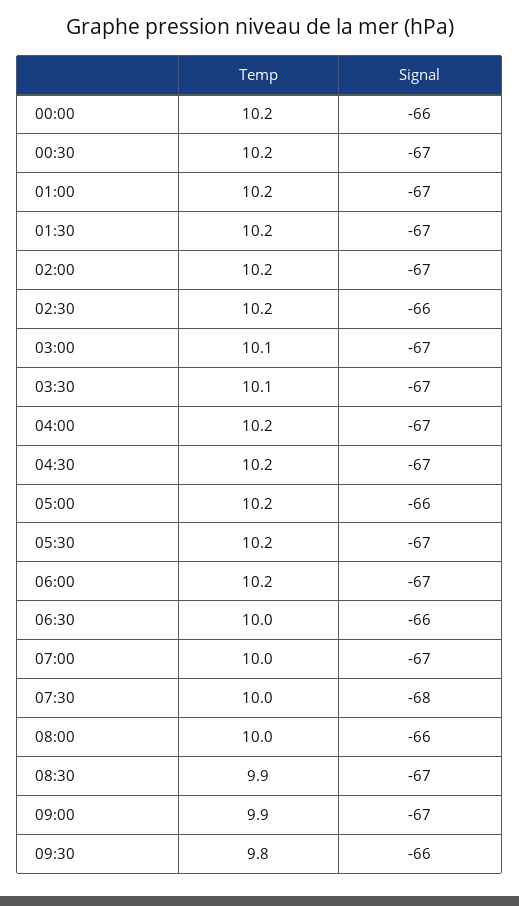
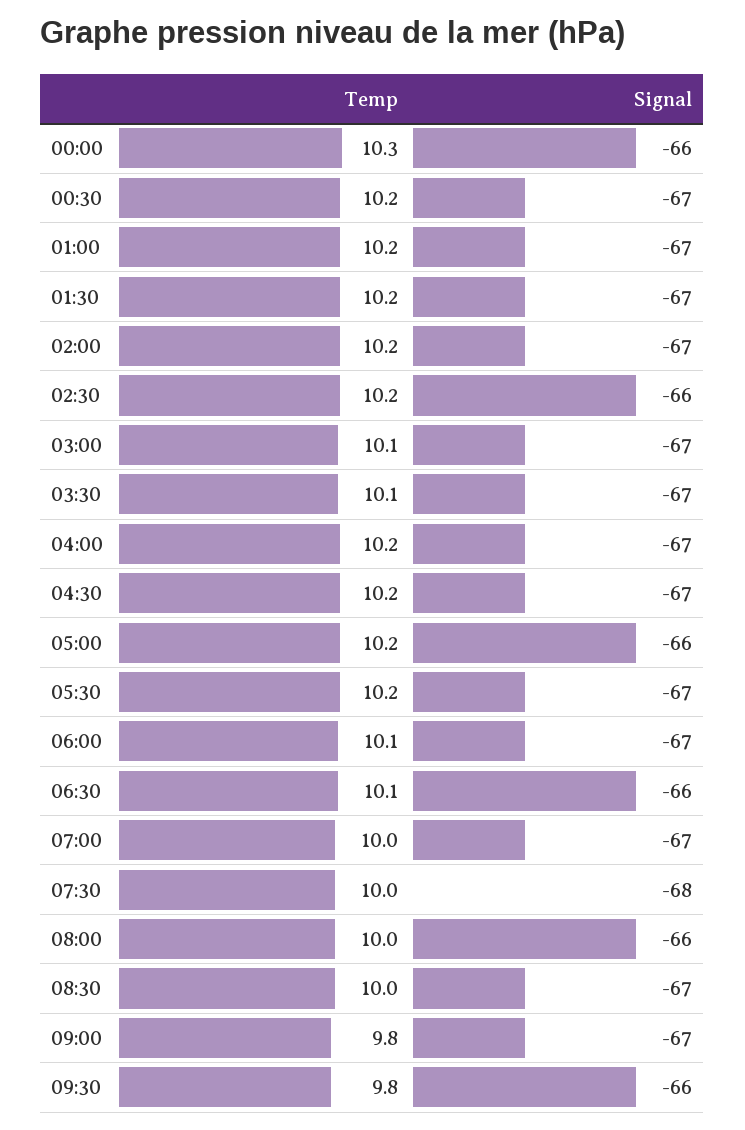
Temp, 00:00: 10.2 -> 10.3
Temp, 06:00: 10.2 -> 10.1
Temp, 06:30: 10 -> 10.1
Temp, 08:30: 9.9 -> 10
Temp, 09:00: 9.9 -> 9.8

